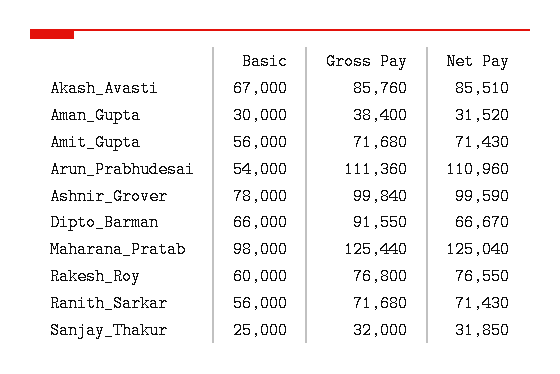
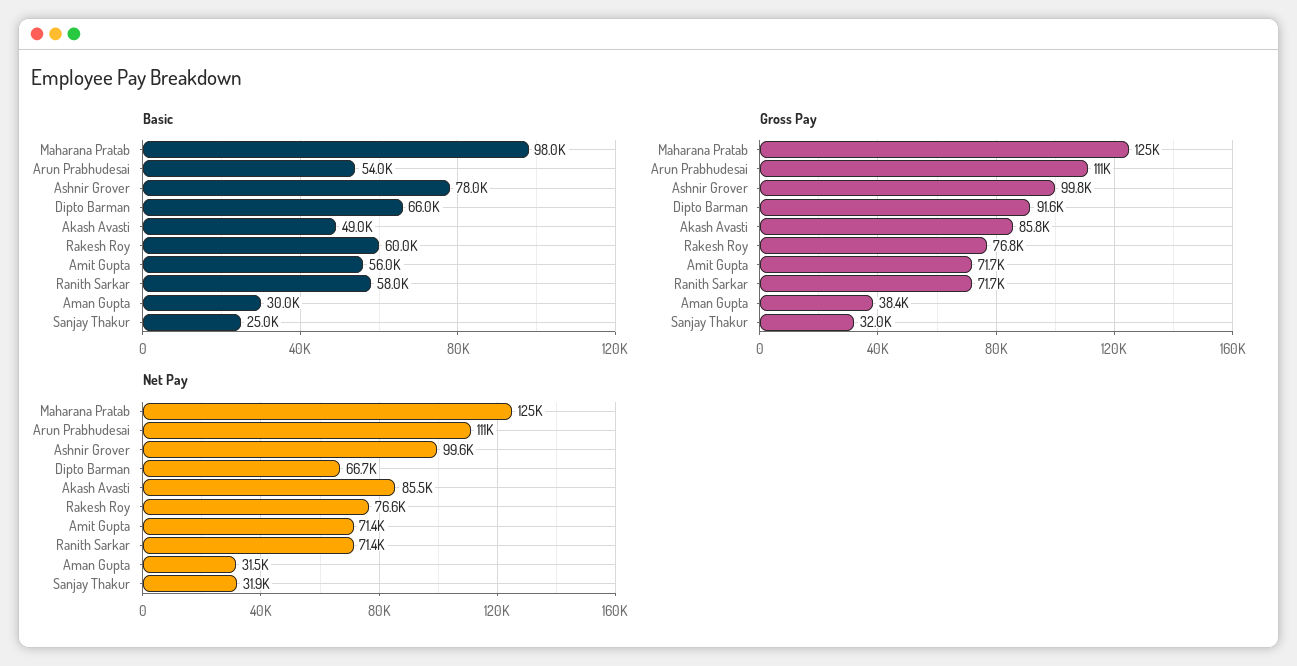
Basic, Akash_Avasti: 67000 -> 49000
Basic, Ranith_Sarkar: 56000 -> 58000

